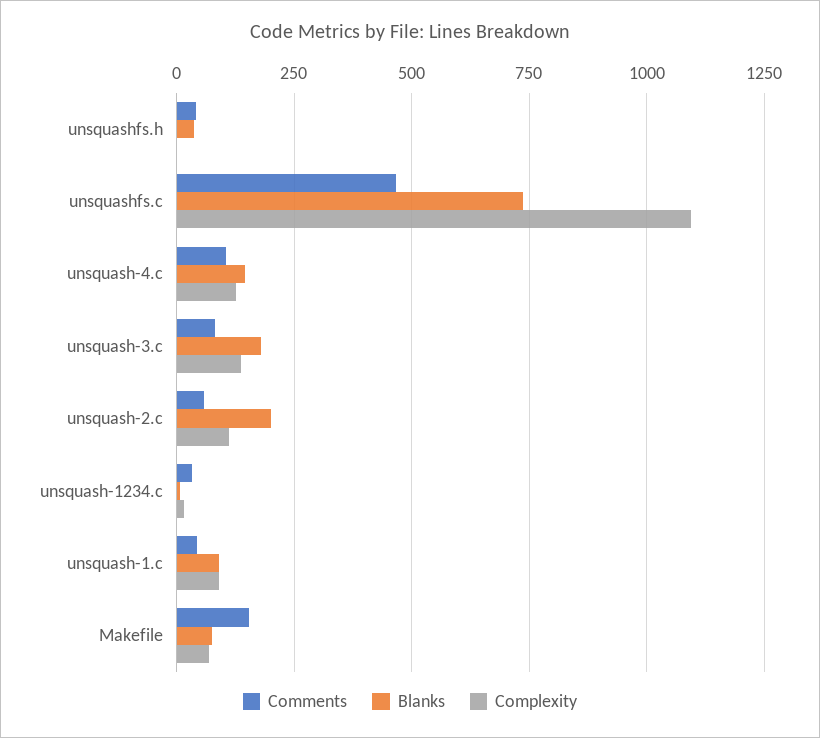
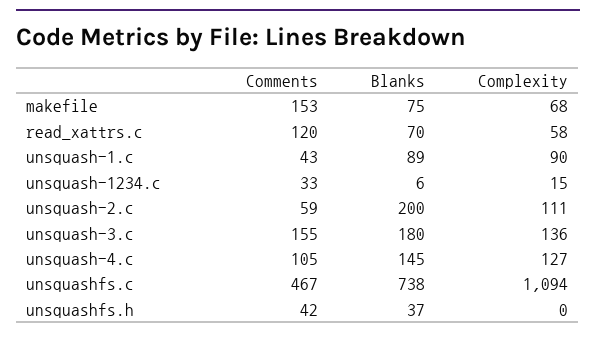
Comments, unsquash-3.c: 75 -> 155
Comments, read_xattrs.c: none -> 120
Blanks, read_xattrs.c: none -> 70
Complexity, read_xattrs.c: none -> 58

